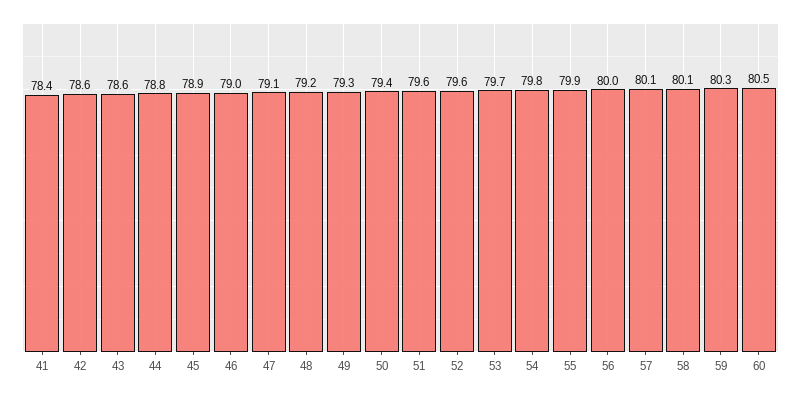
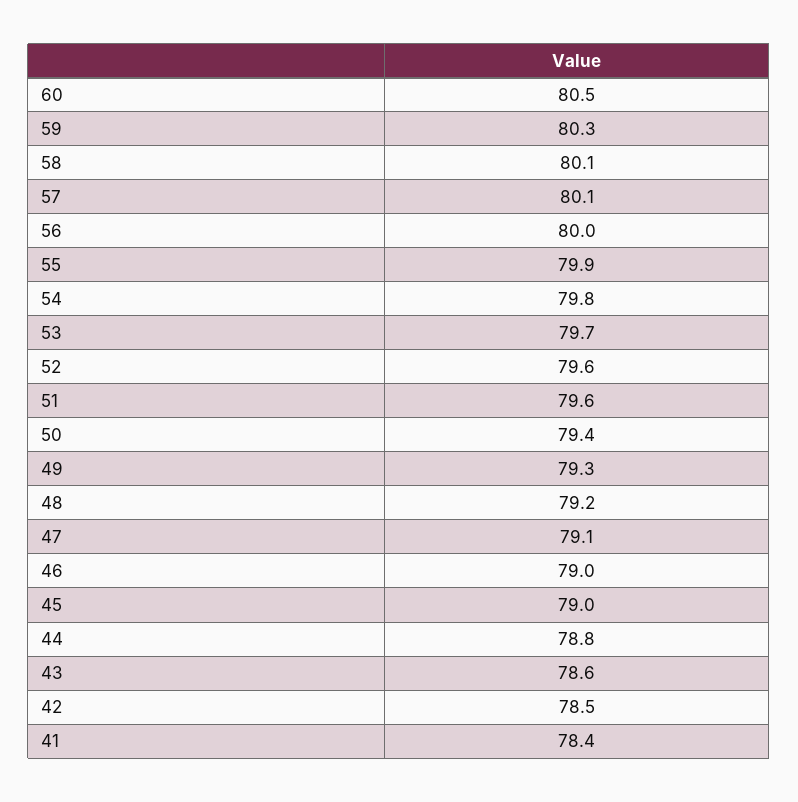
42: 78.6 -> 78.5
45: 78.9 -> 79

